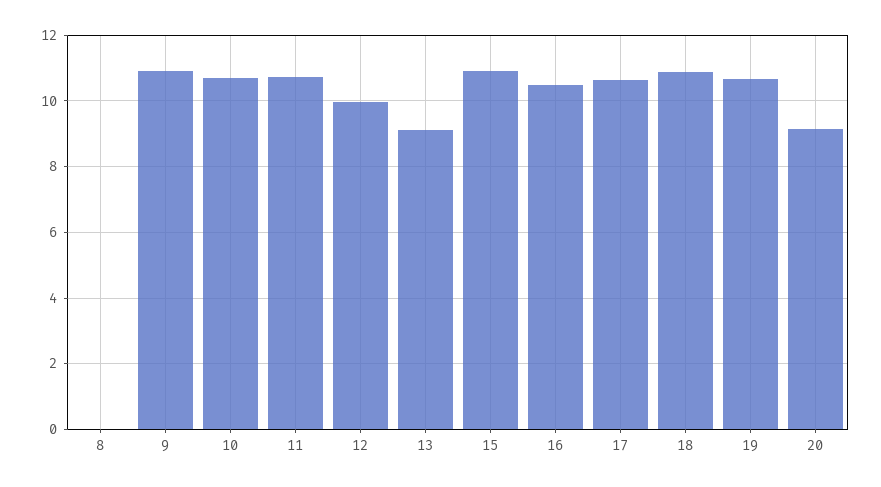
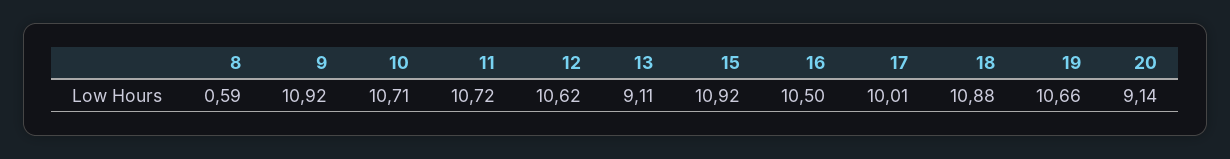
8: 0 -> 0.59
12: 10 -> 10.62
17: 10.6 -> 10.01

